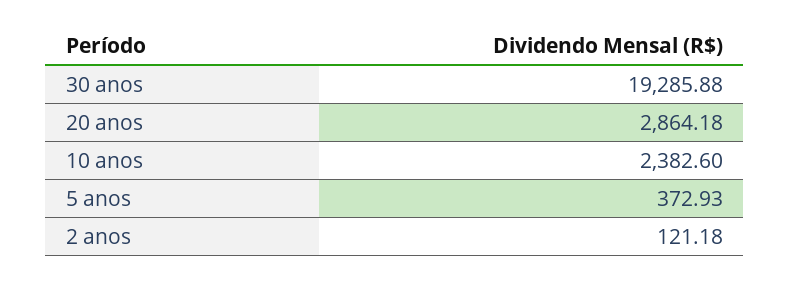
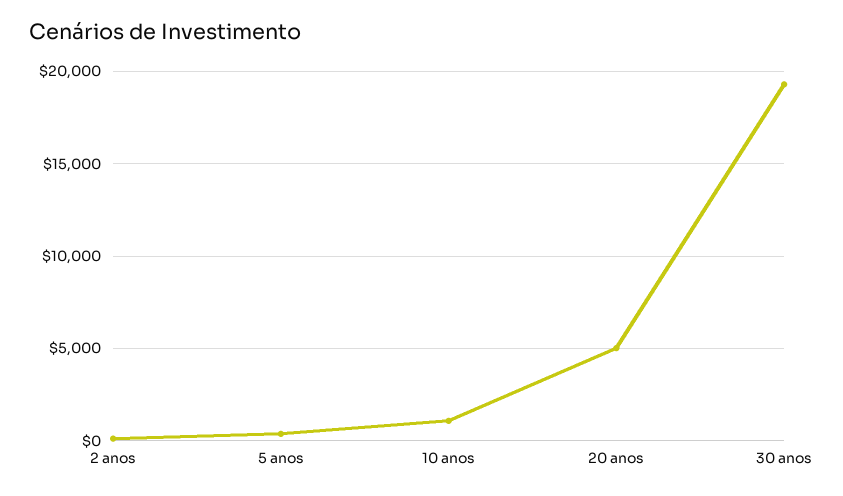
20 anos: 2864.18 -> 5000
10 anos: 2382.6 -> 1000

